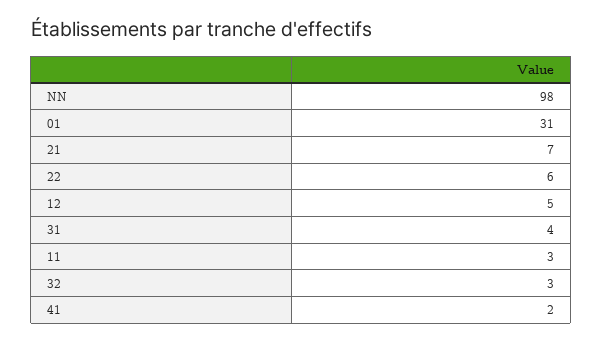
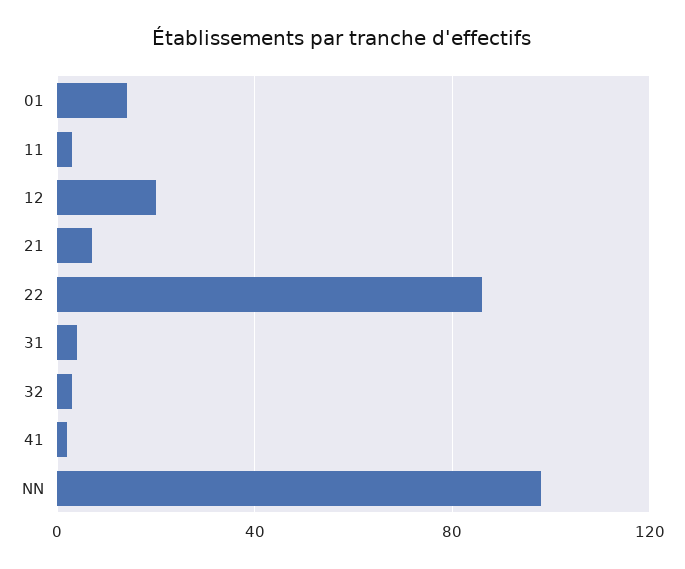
01: 31 -> 15
22: 6 -> 85
12: 5 -> 20

